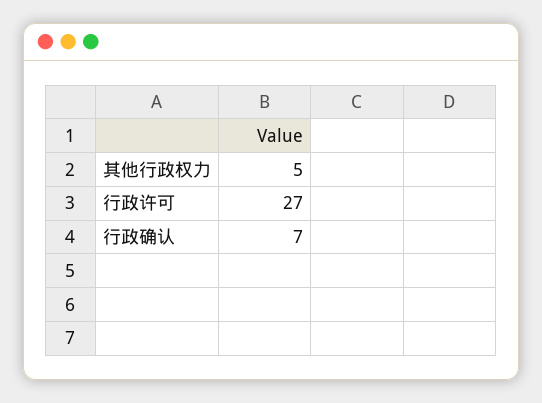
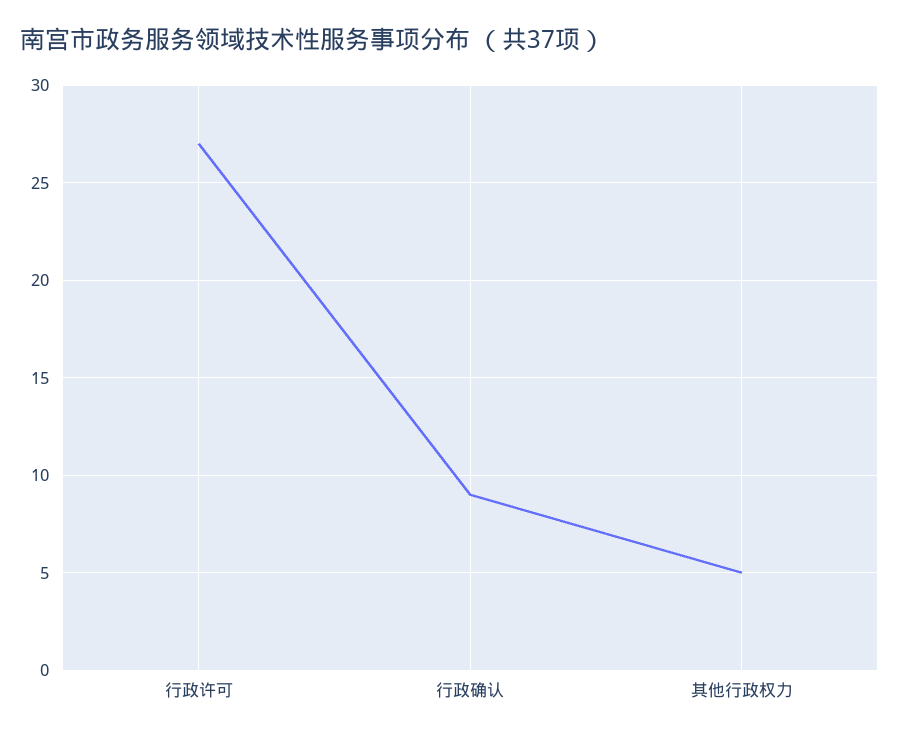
行政确认: 7 -> 9

